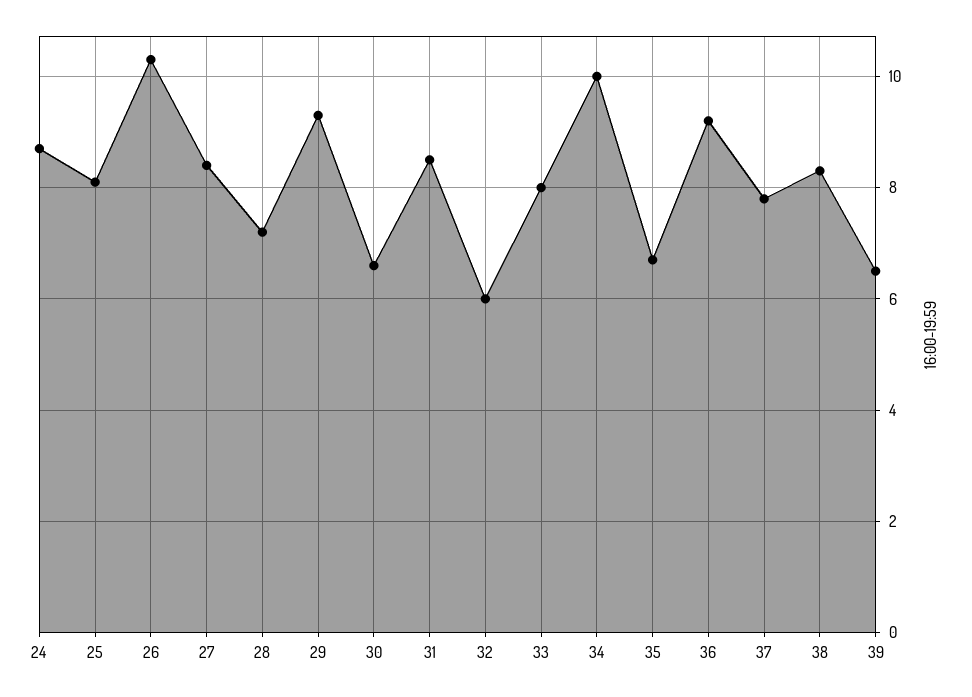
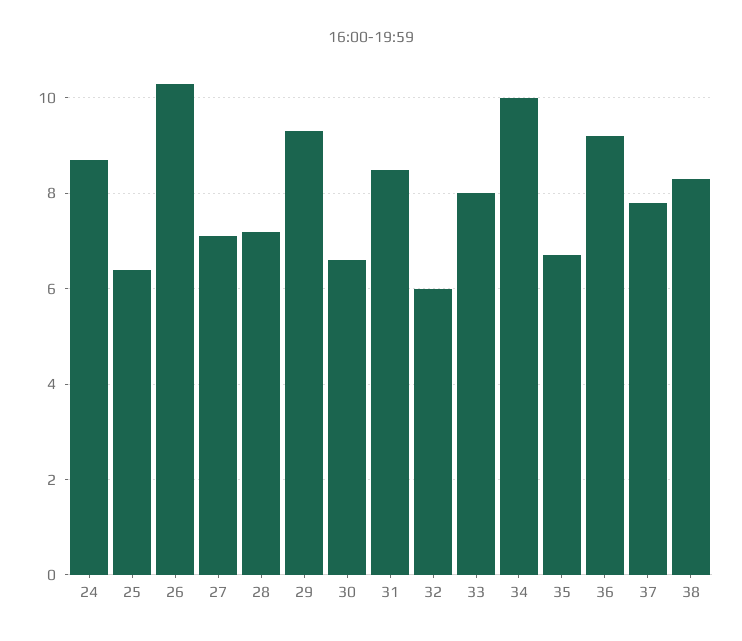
25: 8 -> 6.5
27: 8.5 -> 7
39: 6.5 -> none

